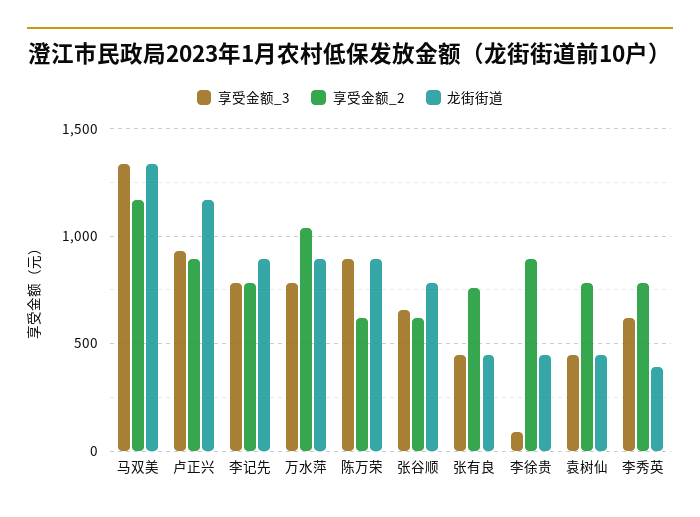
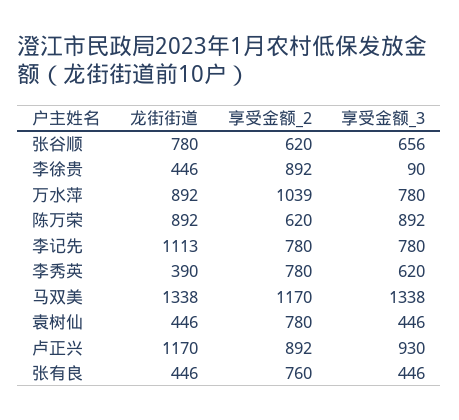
龙街街道, 李记先: 900 -> 1113

